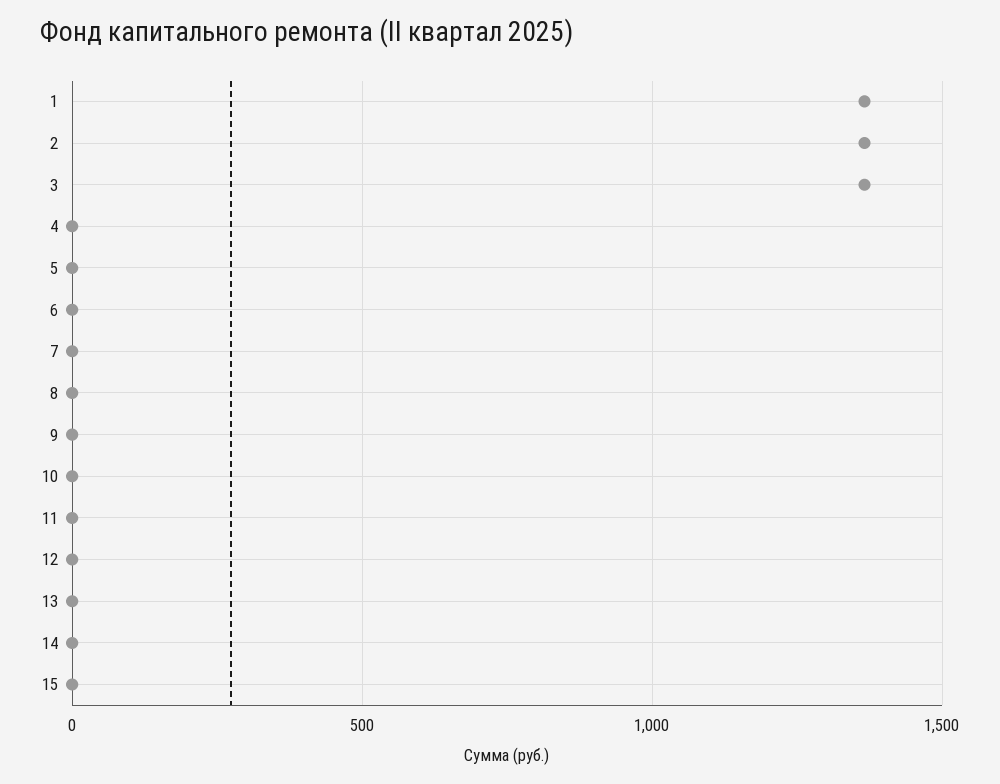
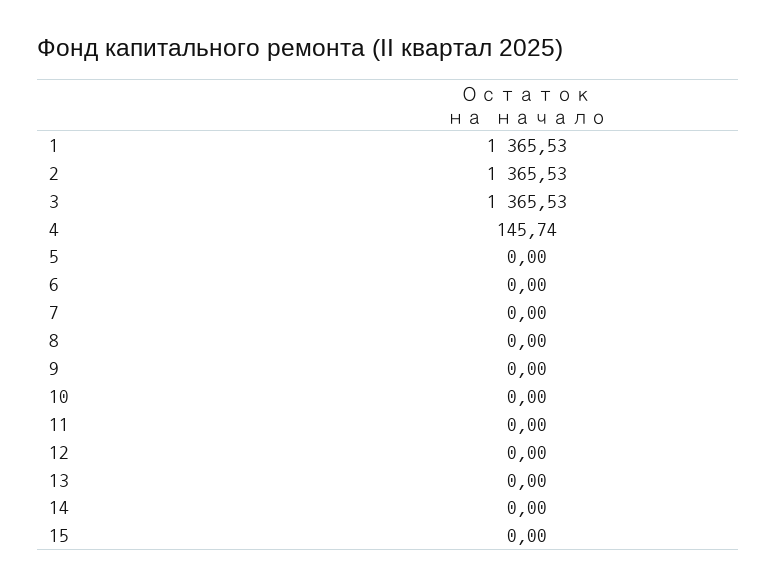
4: 0 -> 145.74

